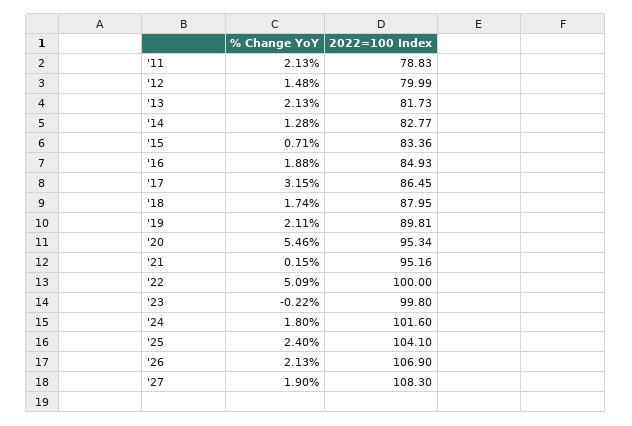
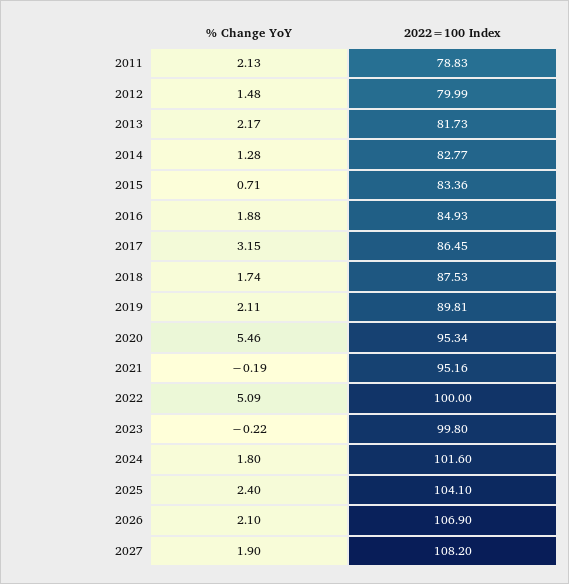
% Change YoY, '13: 2.13 -> 2.17
2022=100 Index, '18: 87.95 -> 87.53
% Change YoY, '21: 0.15 -> -0.19
% Change YoY, '26: 2.13 -> 2.1
2022=100 Index, '27: 108.3 -> 108.2

